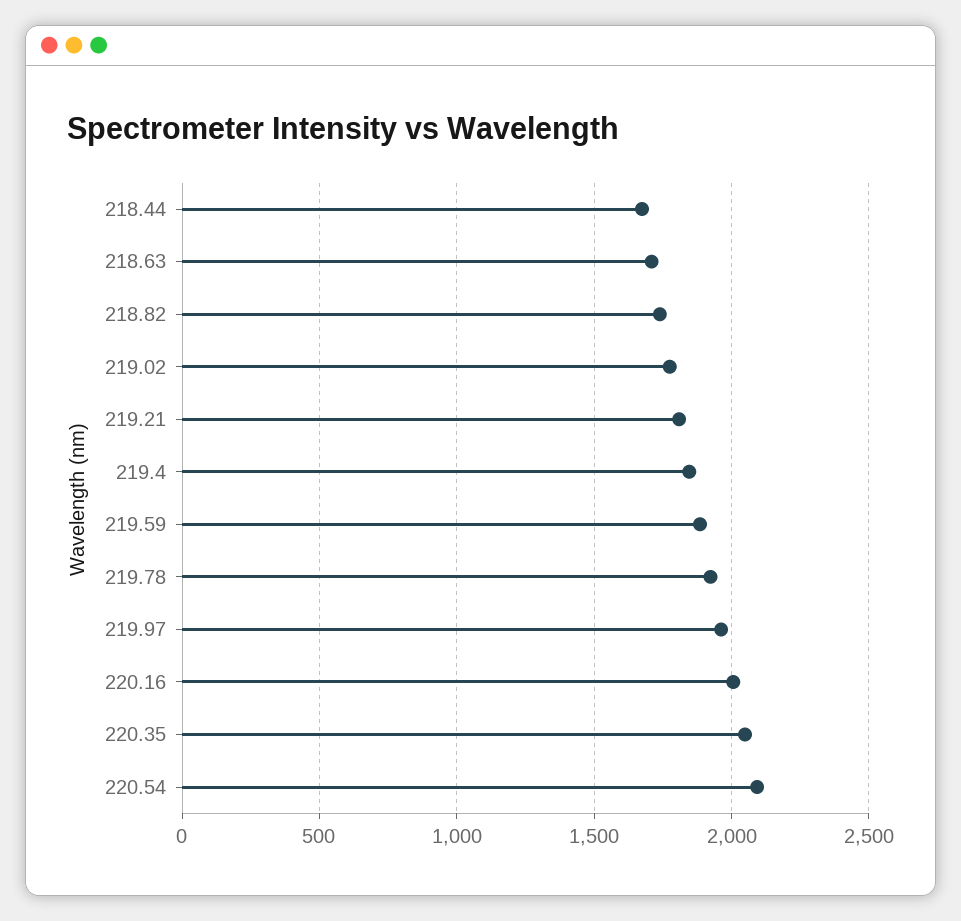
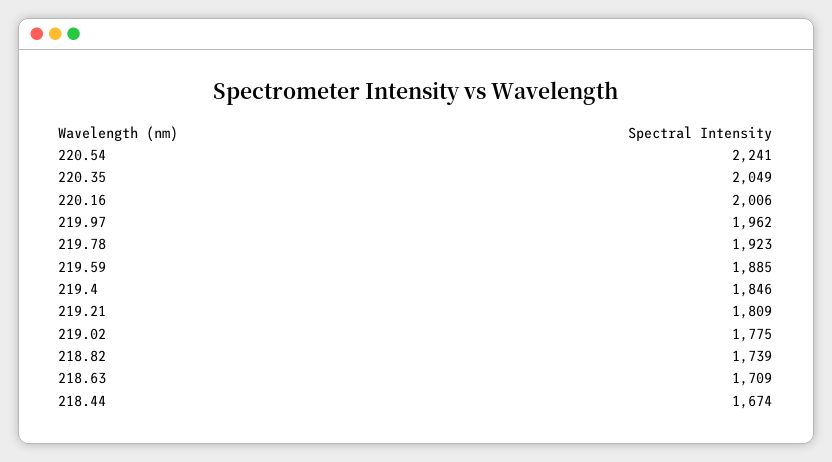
220.54: 2100 -> 2241

